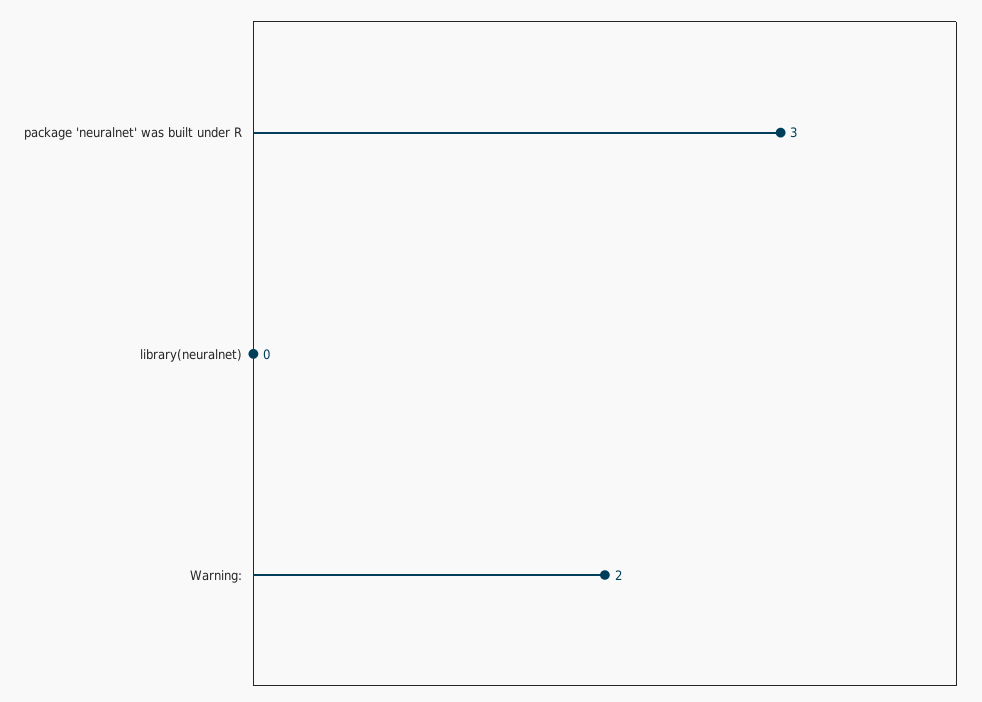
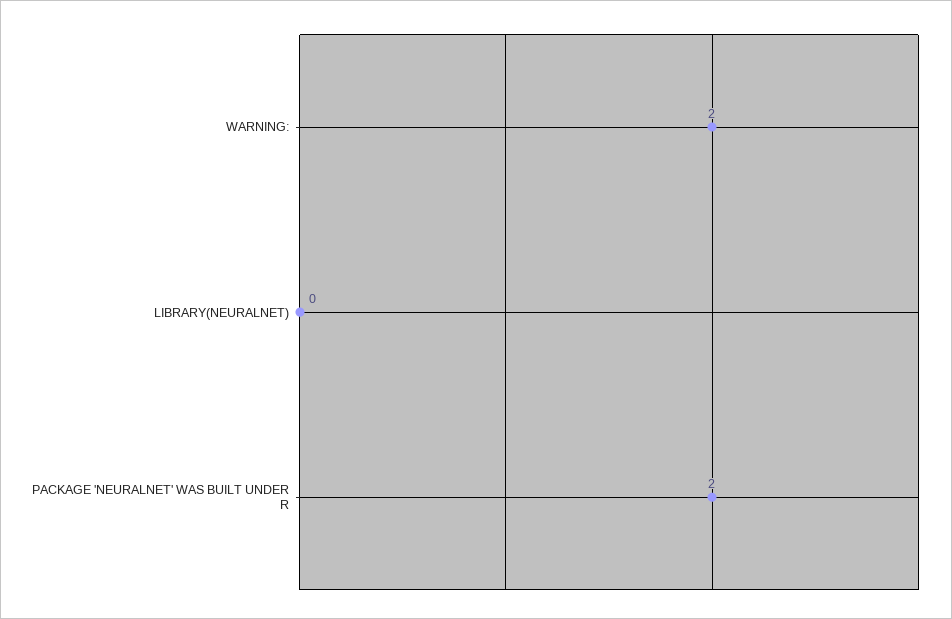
package 'neuralnet' was built under R: 3 -> 2

